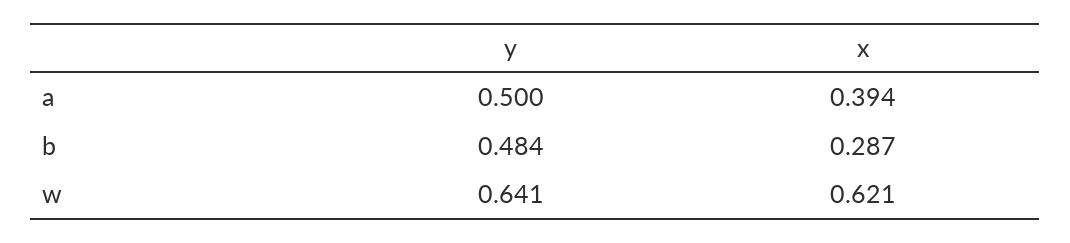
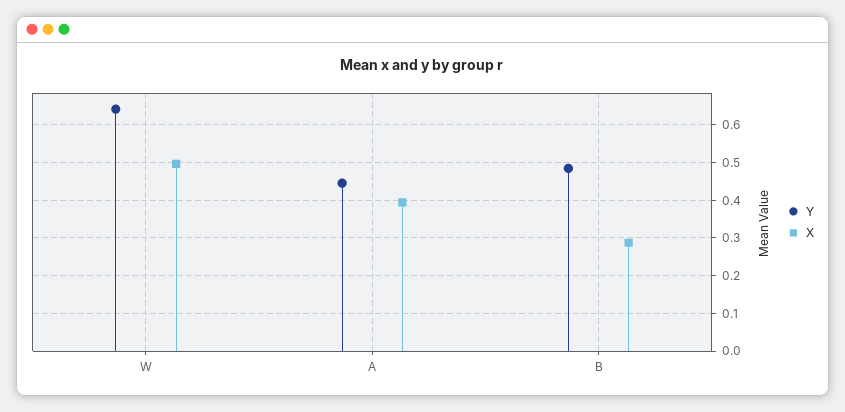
y, a: 0.5 -> 0.44
x, w: 0.621 -> 0.5

